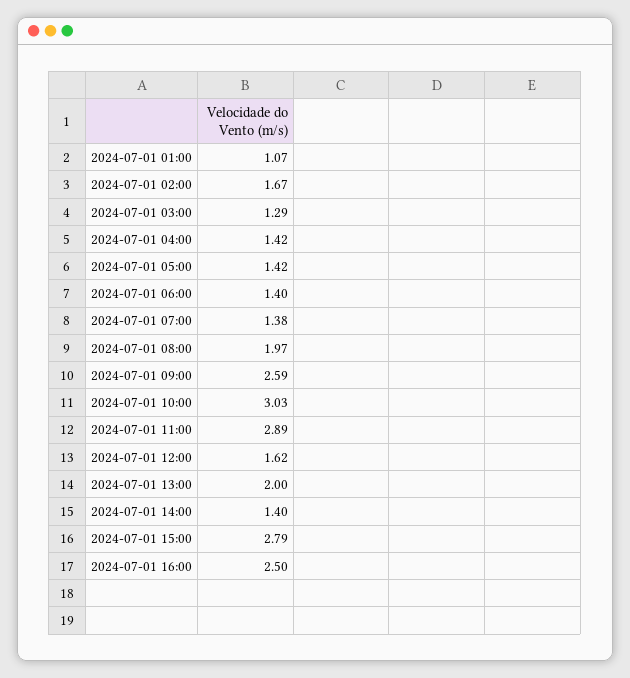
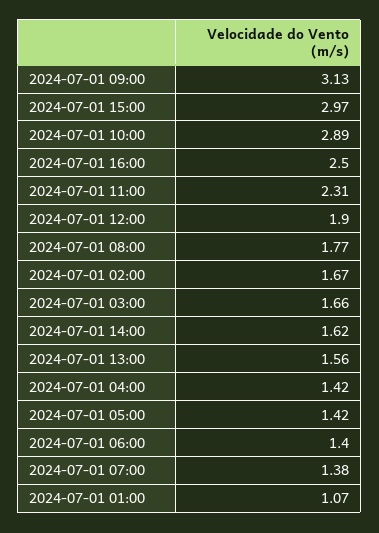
2024-07-01 03:00: 1.29 -> 1.66
2024-07-01 08:00: 1.97 -> 1.77
2024-07-01 09:00: 2.59 -> 3.13
2024-07-01 10:00: 3.03 -> 2.89
2024-07-01 11:00: 2.89 -> 2.31
2024-07-01 12:00: 1.62 -> 1.9
2024-07-01 13:00: 2 -> 1.56
2024-07-01 14:00: 1.4 -> 1.62
2024-07-01 15:00: 2.79 -> 2.97

